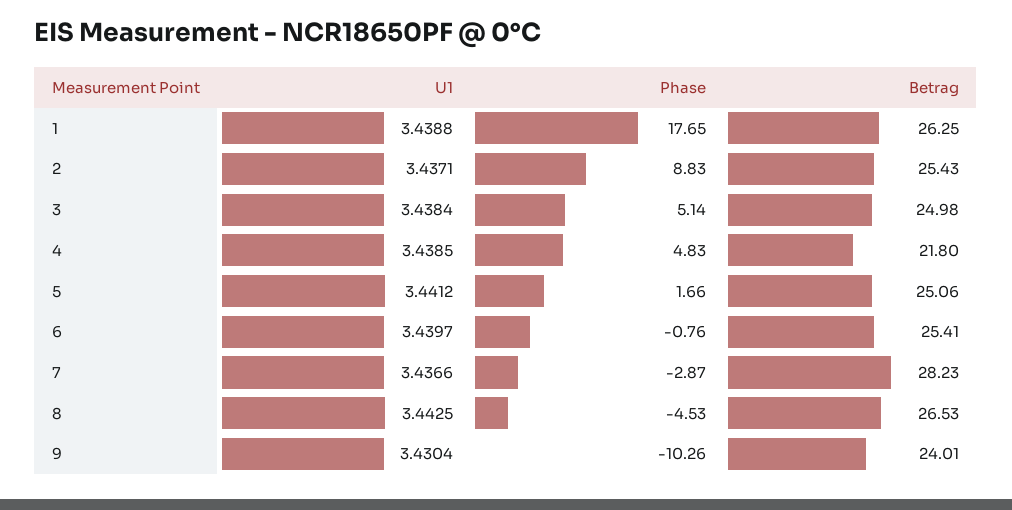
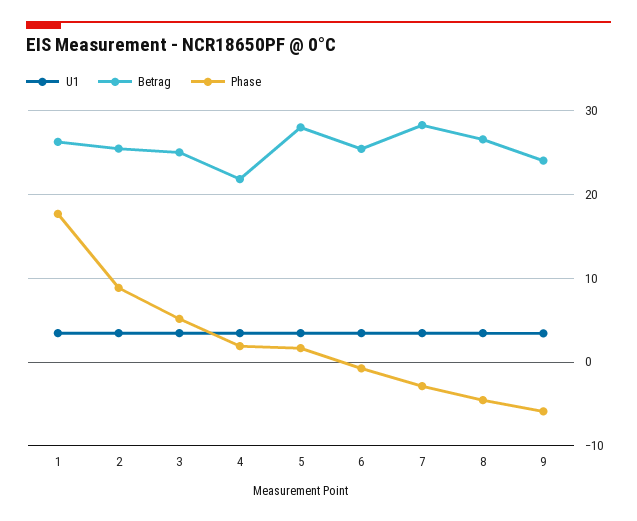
Phase, 4: 4.83 -> 2
Betrag, 5: 25.06 -> 28
Phase, 9: -10.26 -> -6

